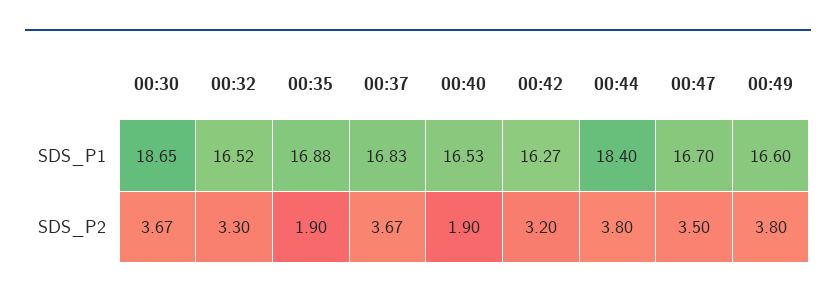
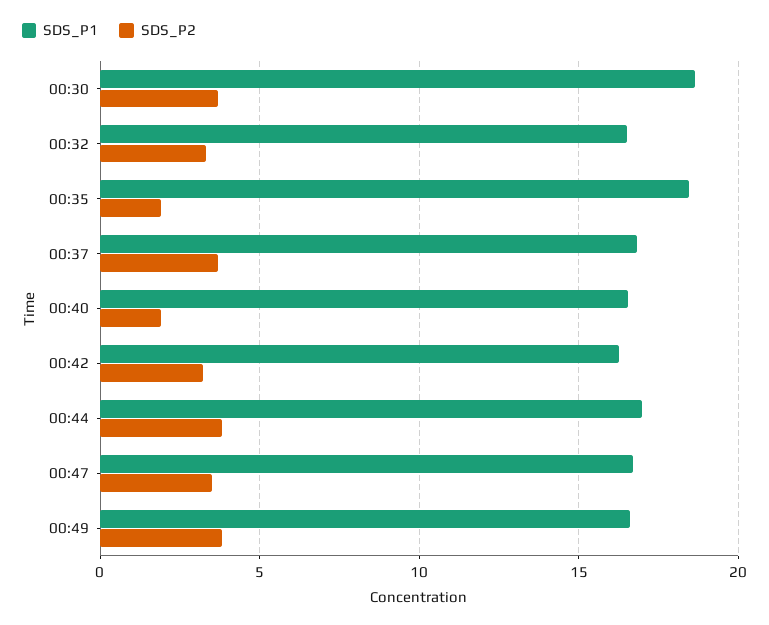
SDS_P1, 00:35: 16.88 -> 18.5
SDS_P1, 00:44: 18.4 -> 17

